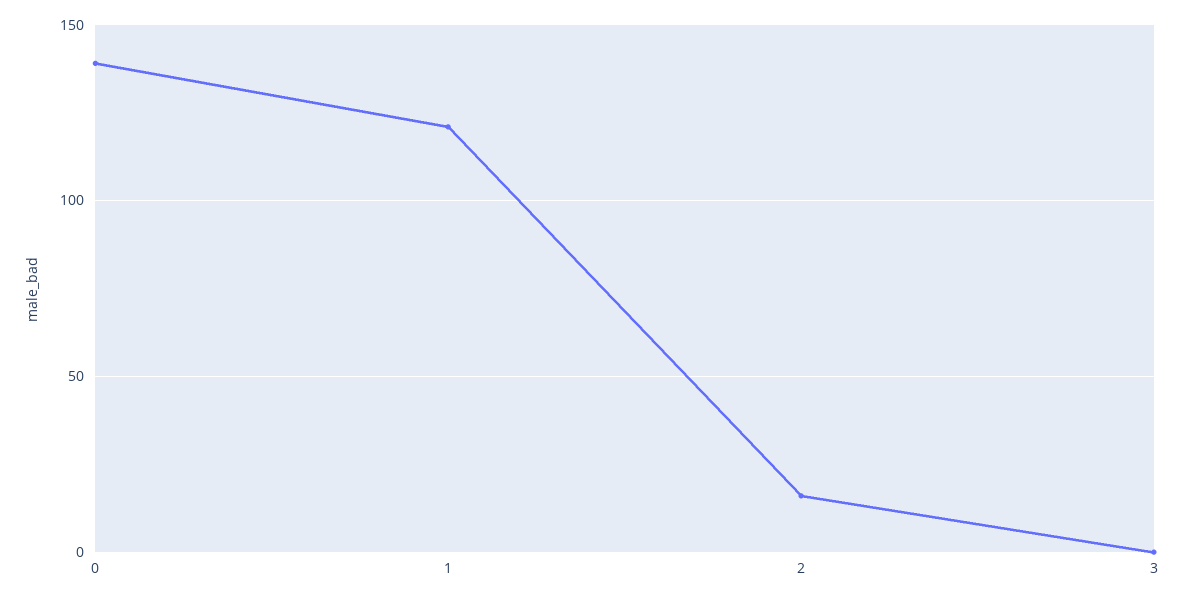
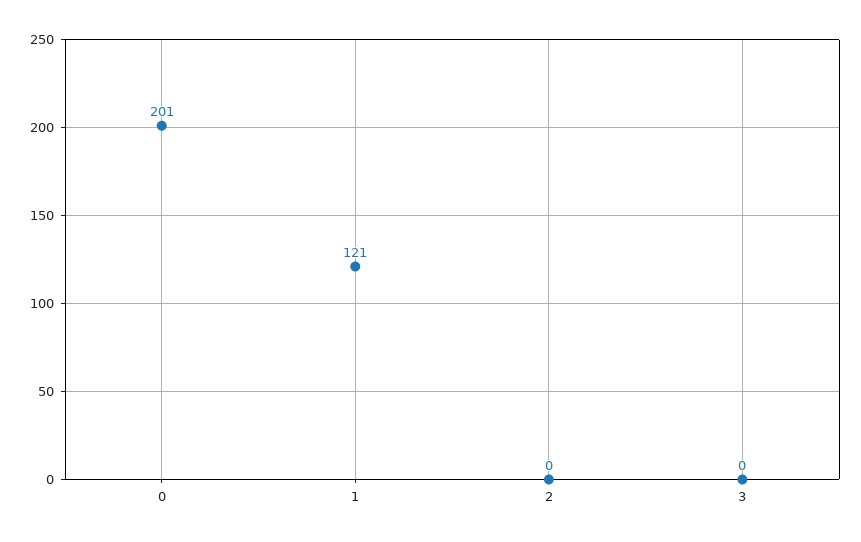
0: 140 -> 201
2: 15 -> 0

